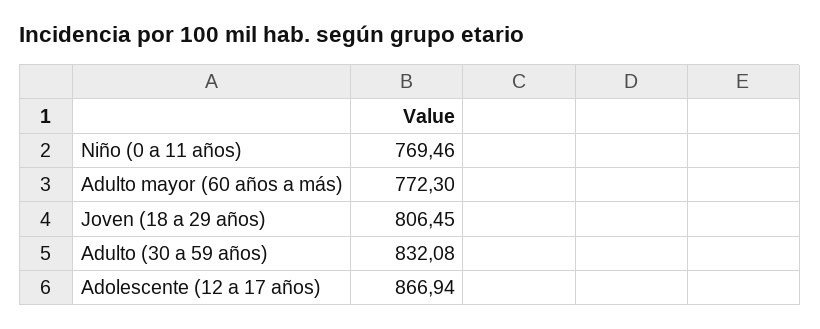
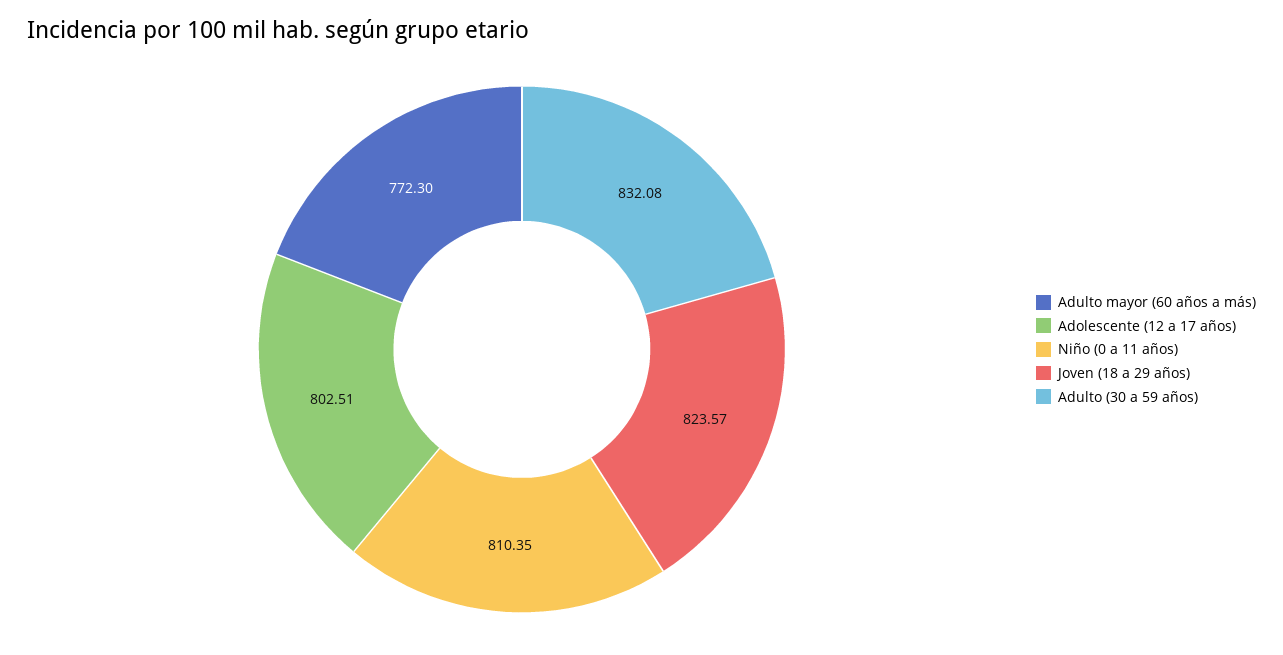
Niño (0 a 11 años): 769.46 -> 810.35
Joven (18 a 29 años): 806.45 -> 823.57
Adolescente (12 a 17 años): 866.94 -> 802.51

